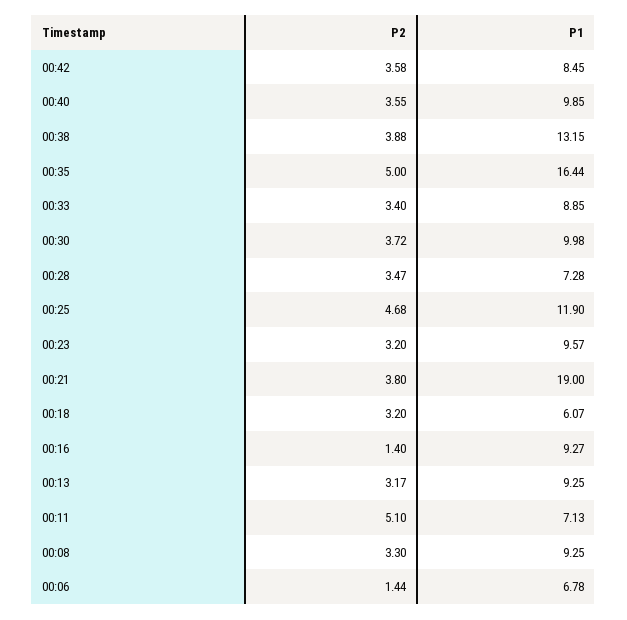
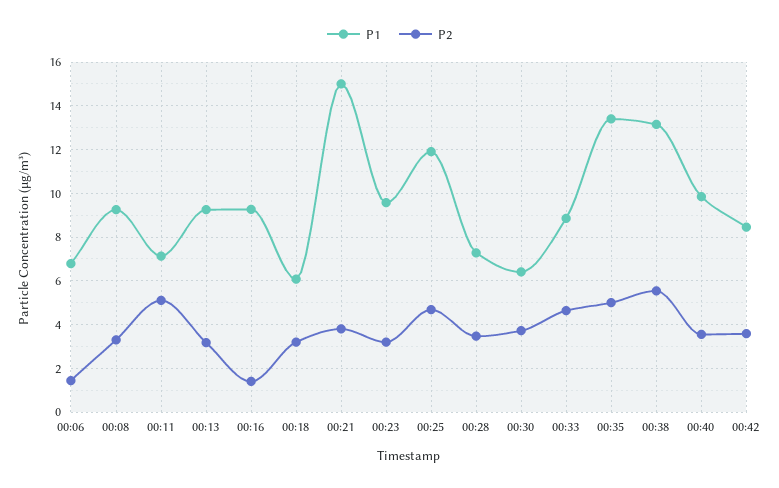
P2, 00:38: 3.88 -> 5.5
P1, 00:35: 16.44 -> 13.5
P2, 00:33: 3.4 -> 4.5
P1, 00:30: 9.98 -> 6.5
P1, 00:21: 19 -> 15

